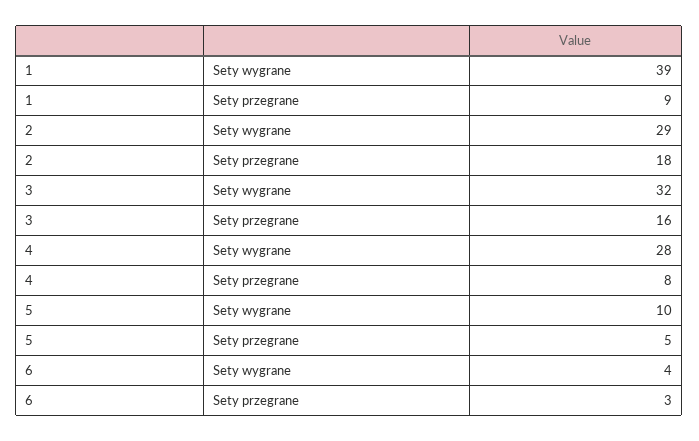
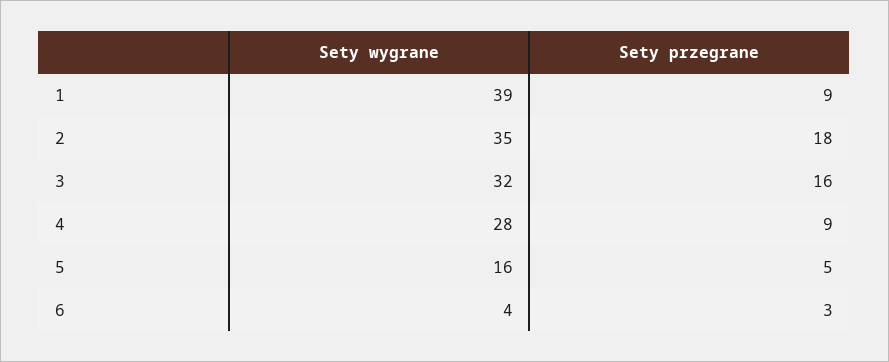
2, Sety wygrane: 29 -> 35
4, Sety przegrane: 8 -> 9
5, Sety wygrane: 10 -> 16

